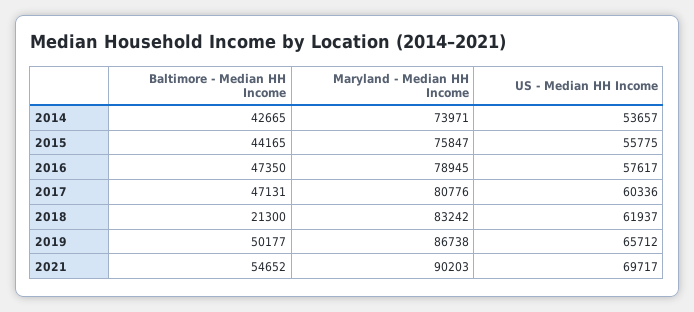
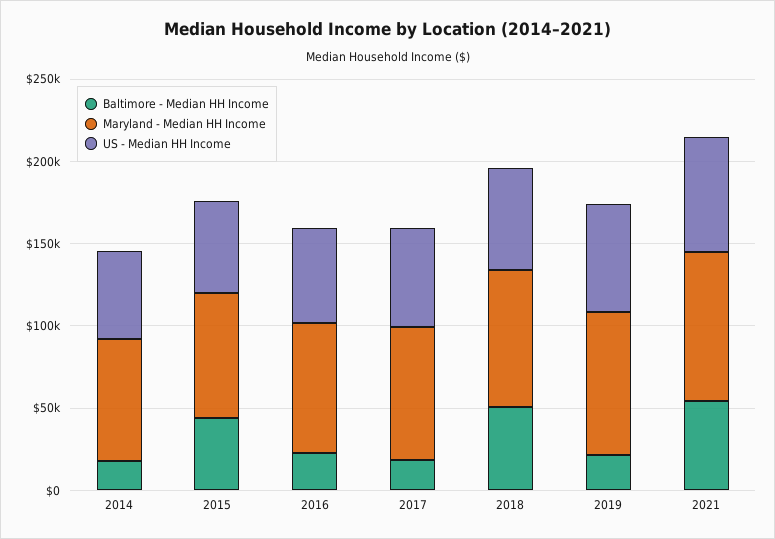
Baltimore - Median HH Income, 2014: 42665 -> 20000
Baltimore - Median HH Income, 2016: 47350 -> 20000
Baltimore - Median HH Income, 2017: 47131 -> 20000
Baltimore - Median HH Income, 2018: 21300 -> 50000
Baltimore - Median HH Income, 2019: 50177 -> 20000

